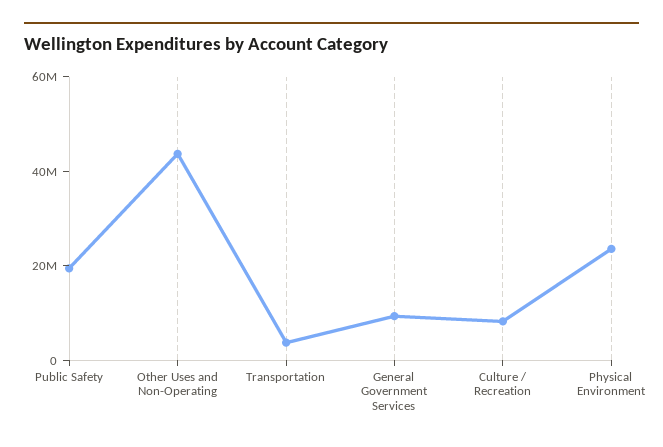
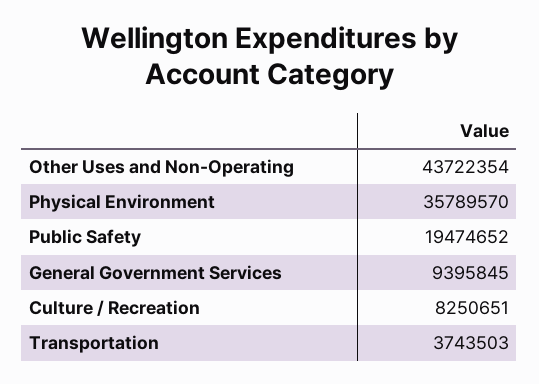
Physical Environment: 25000000 -> 35789570

